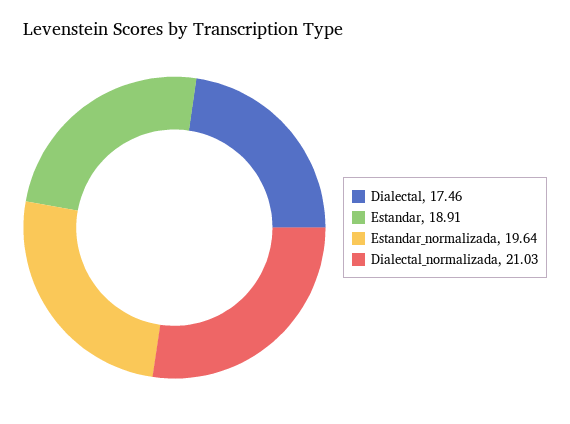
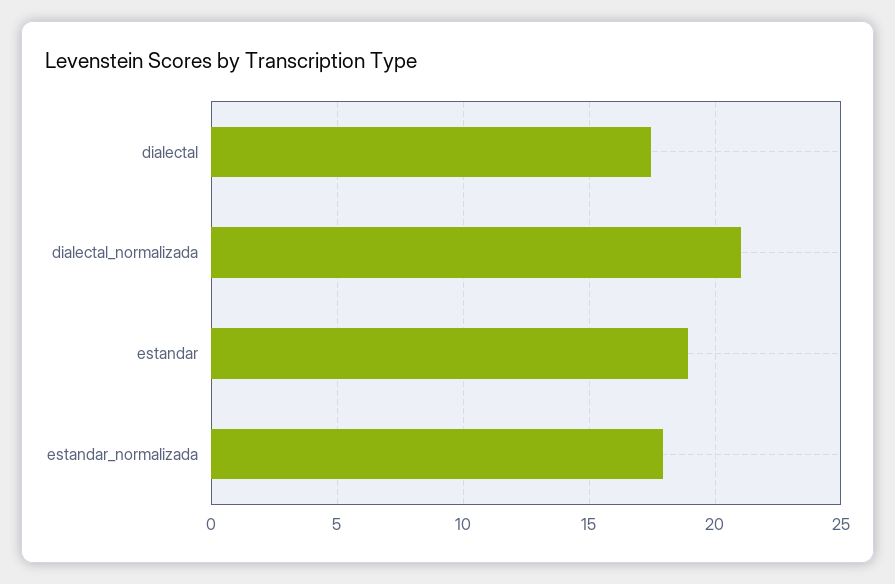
Estandar_normalizada: 19.64 -> 18

